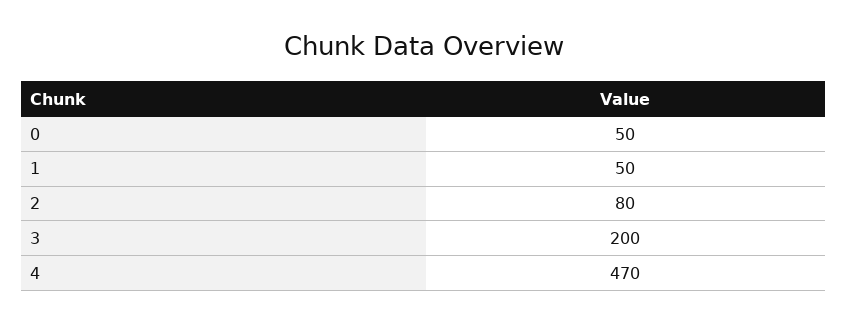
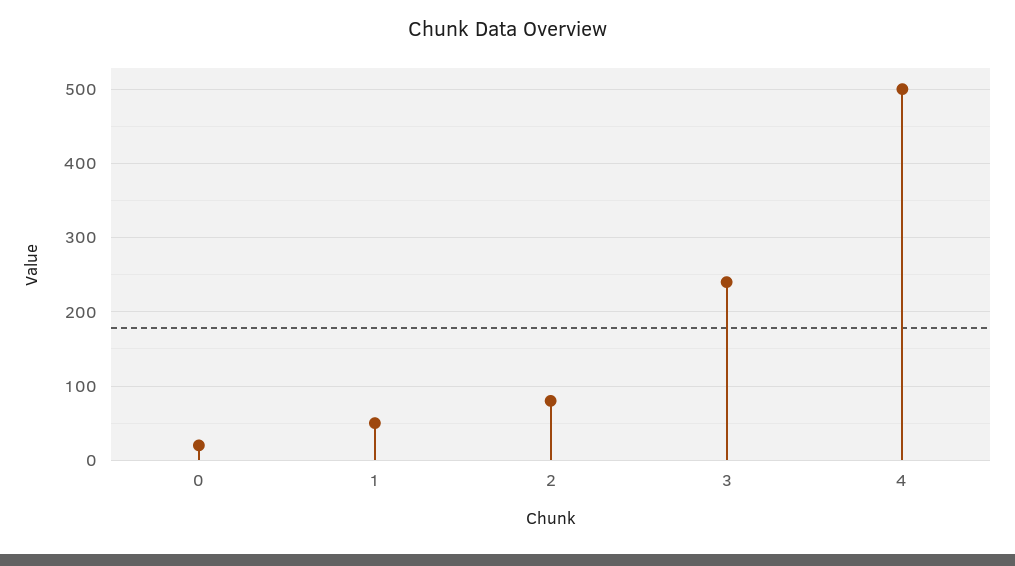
0: 50 -> 20
3: 200 -> 240
4: 470 -> 500

